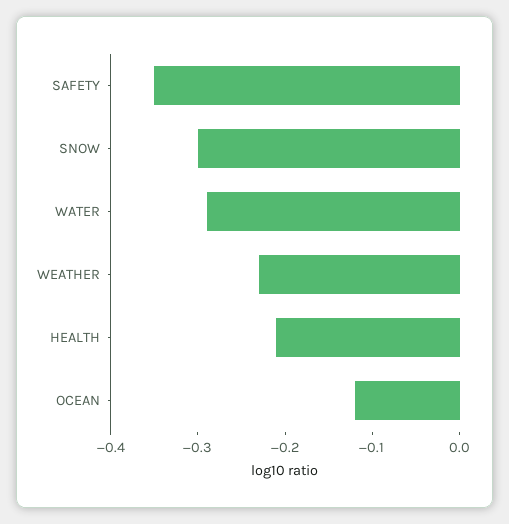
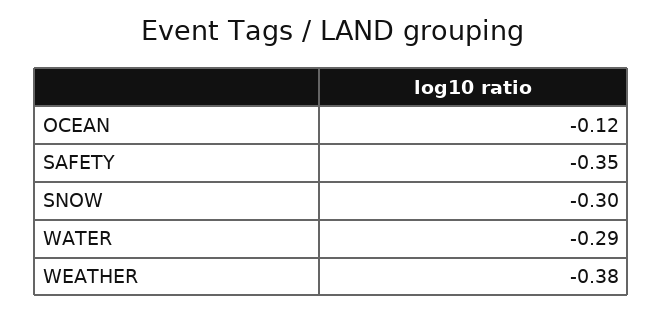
WEATHER: -0.23 -> -0.38
HEALTH: -0.21 -> none

